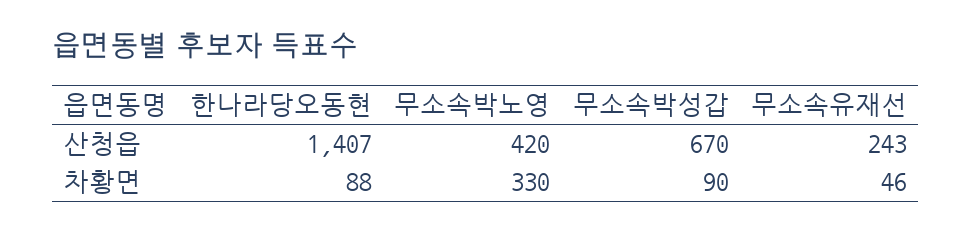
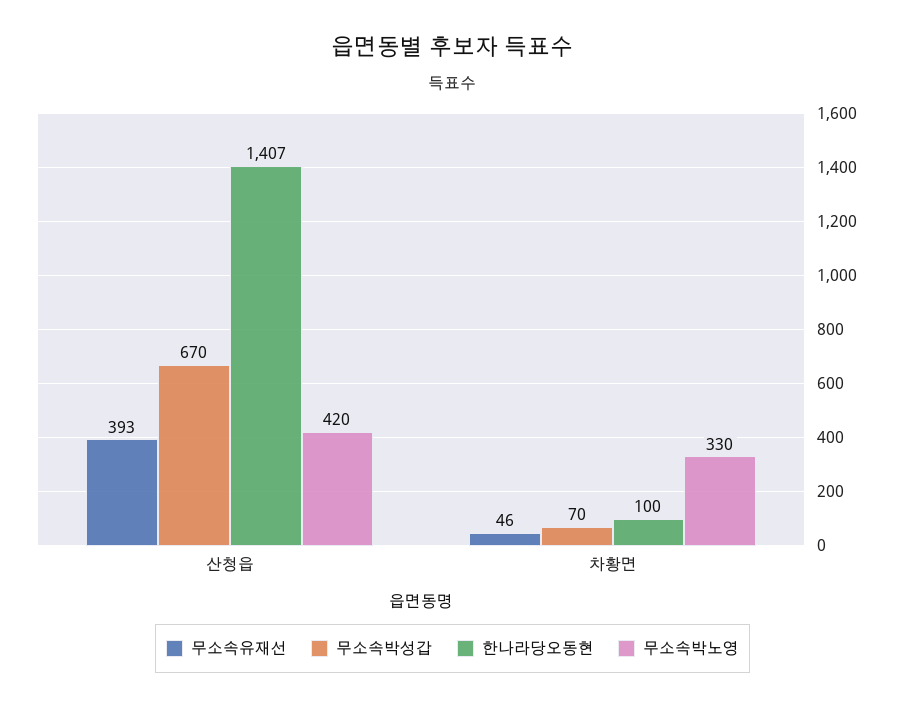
무소속유재선, 산청읍: 243 -> 393
한나라당오동현, 차황면: 88 -> 100
무소속박성갑, 차황면: 90 -> 70

